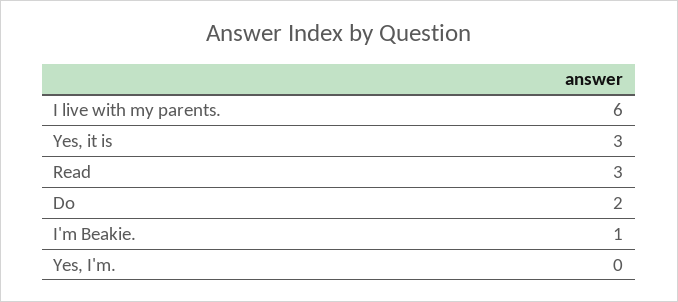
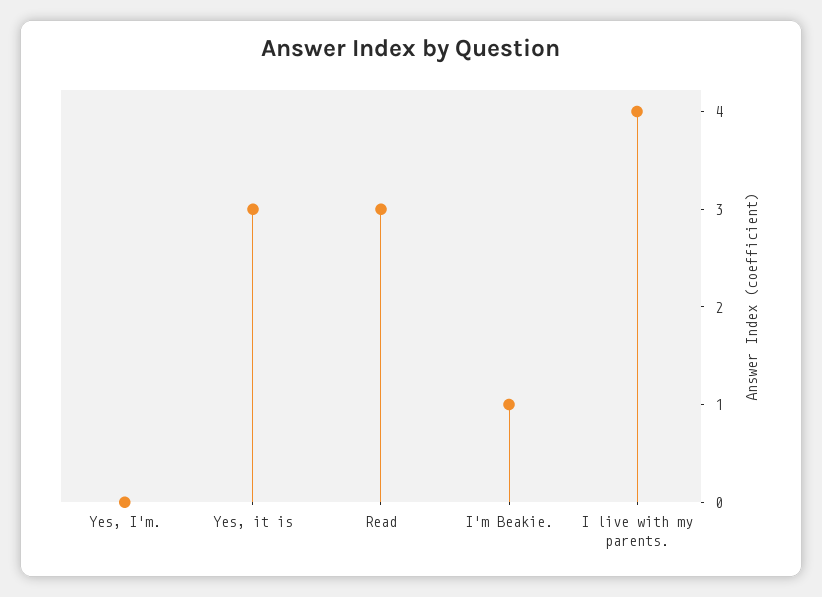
I live with my parents.: 6 -> 4
Do: 2 -> none

